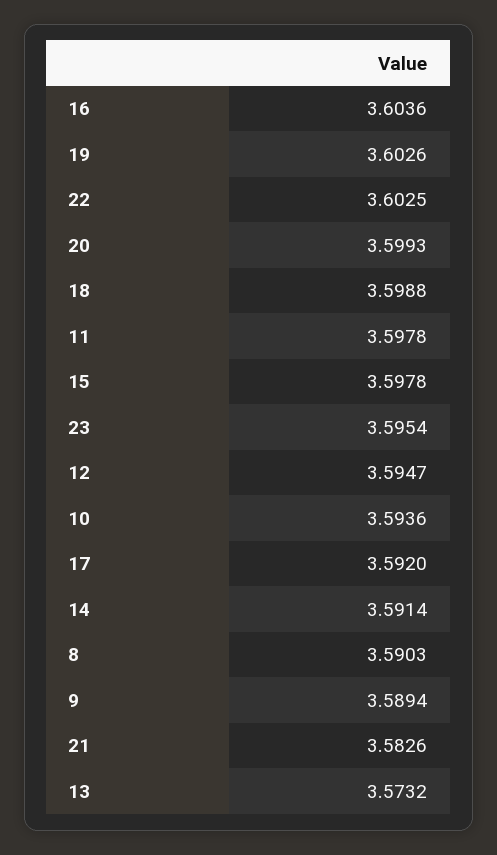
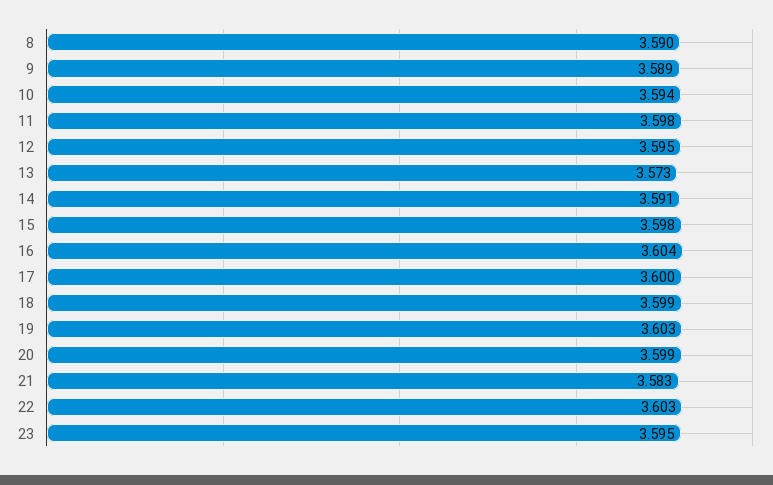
17: 3.592 -> 3.6

